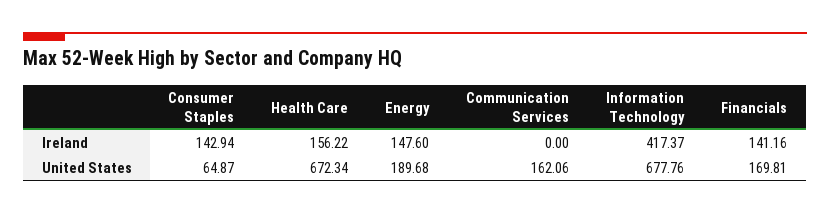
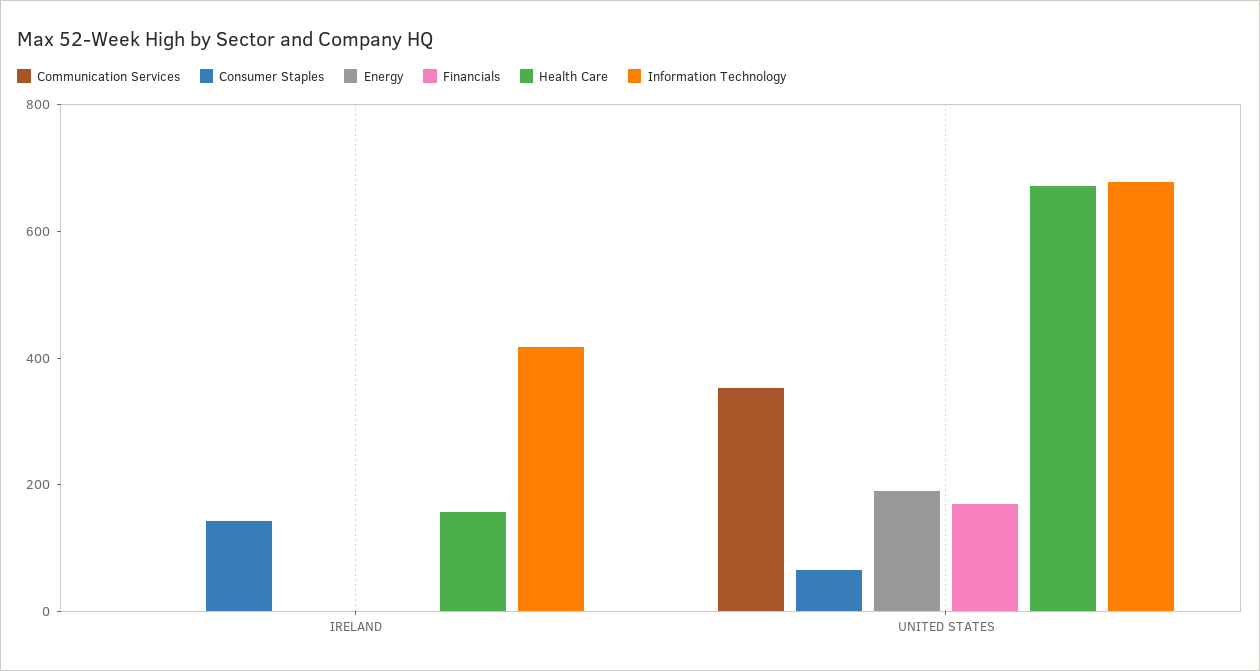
Energy, Ireland: 147.6 -> 0
Financials, Ireland: 141.16 -> 0
Communication Services, United States: 162.06 -> 350

